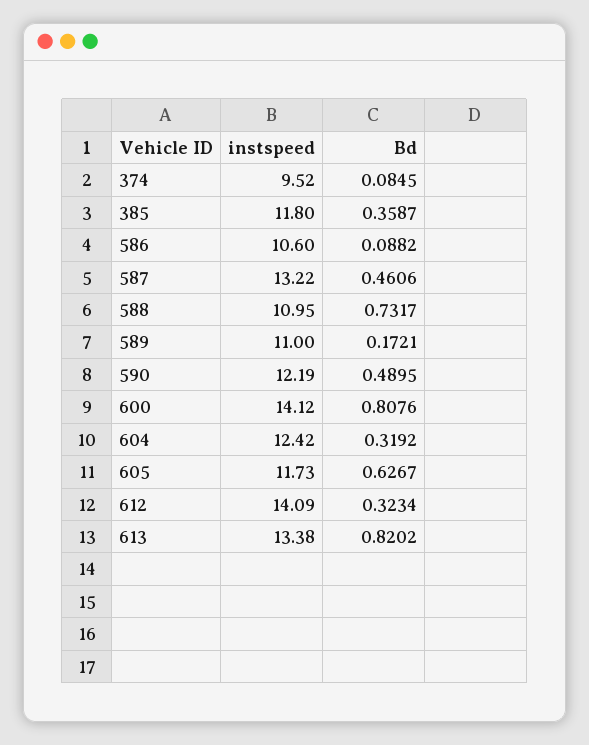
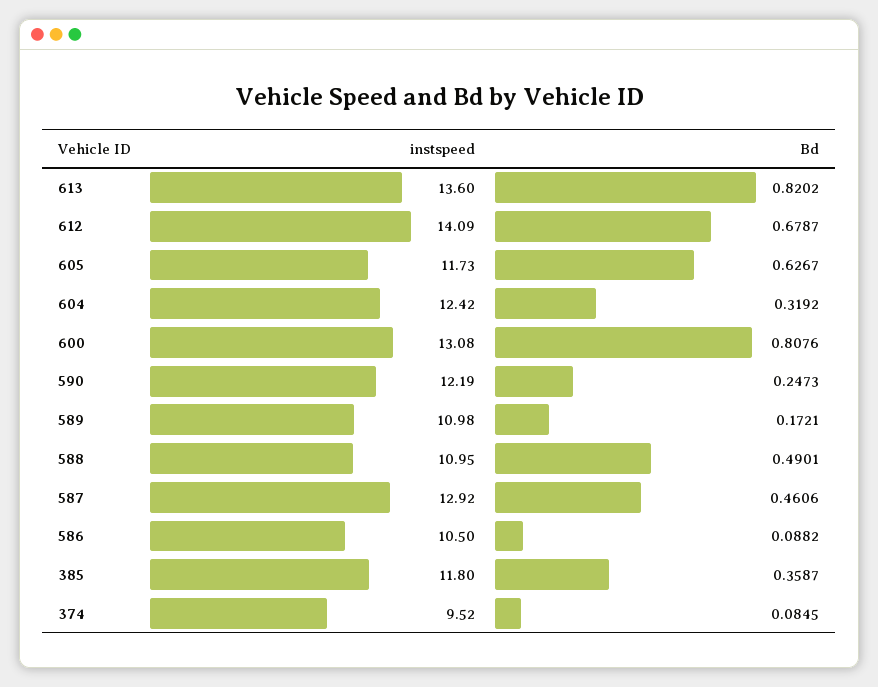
instspeed, 586: 10.6 -> 10.5
instspeed, 587: 13.22 -> 12.92
Bd, 588: 0.7317 -> 0.4901
instspeed, 589: 11 -> 10.98
Bd, 590: 0.4895 -> 0.2473
instspeed, 600: 14.12 -> 13.08
Bd, 612: 0.3234 -> 0.6787
instspeed, 613: 13.38 -> 13.6

